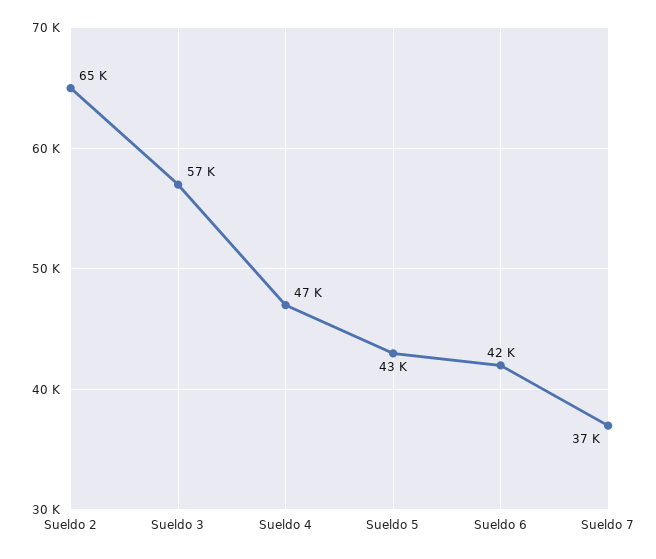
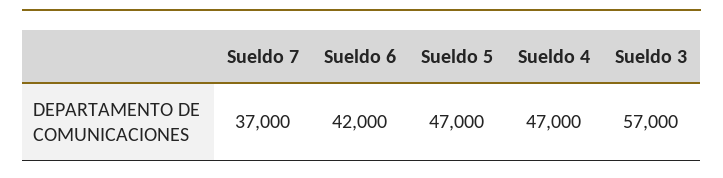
Sueldo 2: 65000 -> none
Sueldo 5: 43000 -> 47000

